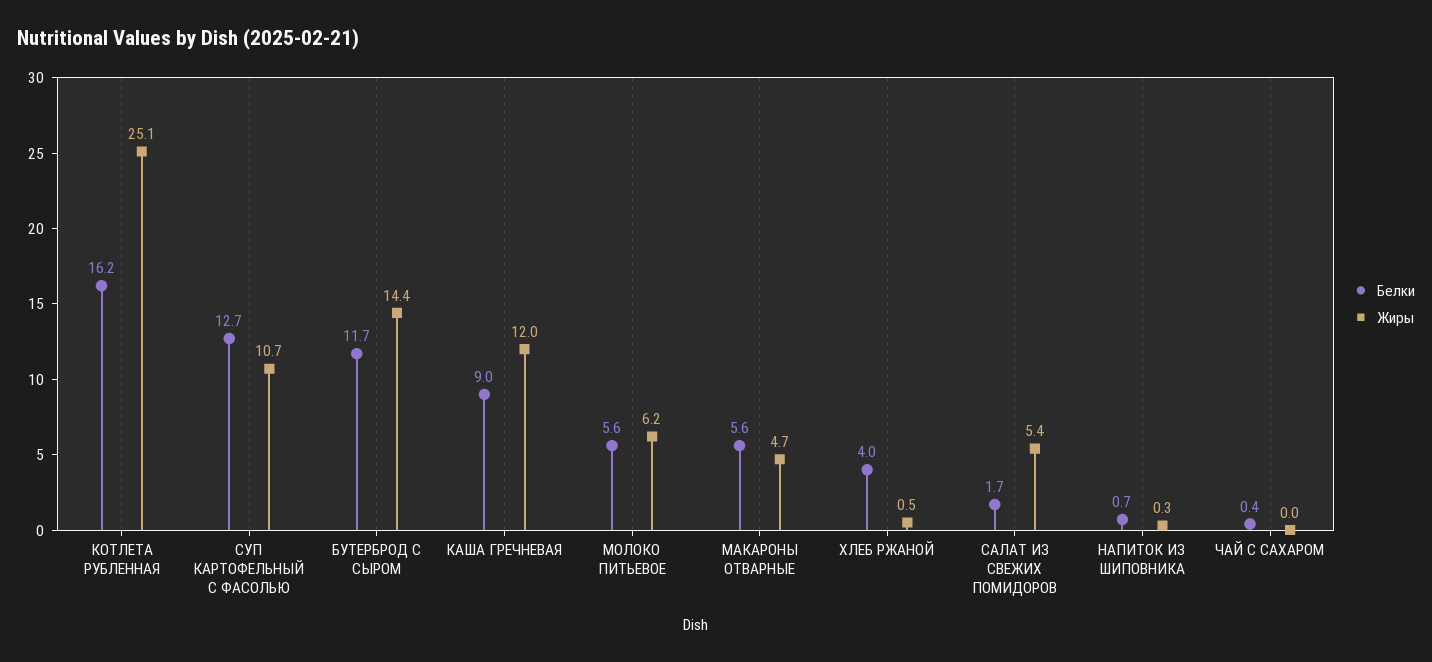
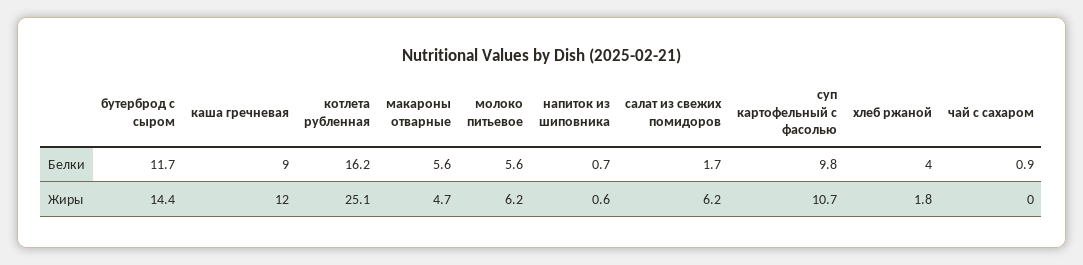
Белки, СУП КАРТОФЕЛЬНЫЙ С ФАСОЛЬЮ: 12.7 -> 9.8
Жиры, ХЛЕБ РЖАНОЙ: 0.5 -> 1.8
Жиры, САЛАТ ИЗ СВЕЖИХ ПОМИДОРОВ: 5.4 -> 6.2
Жиры, НАПИТОК ИЗ ШИПОВНИКА: 0.3 -> 0.6
Белки, ЧАЙ С САХАРОМ: 0.4 -> 0.9

